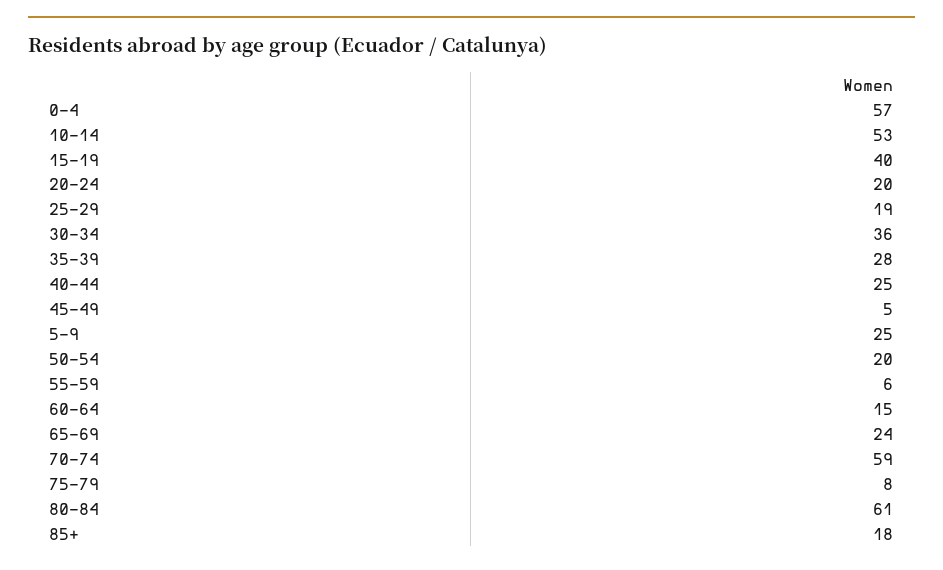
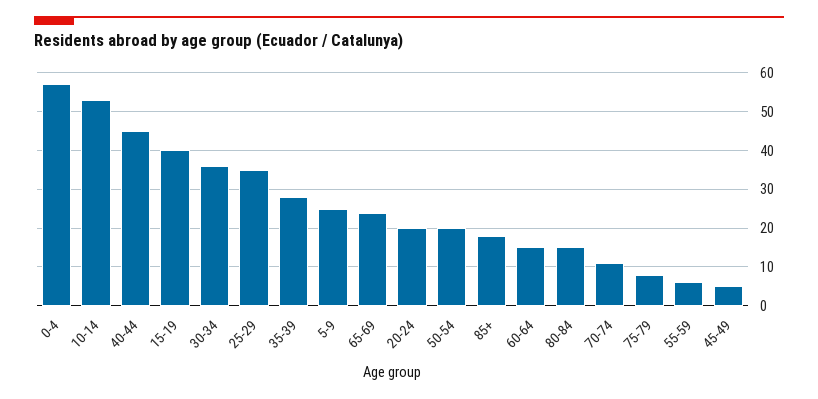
25-29: 19 -> 35
40-44: 25 -> 45
70-74: 59 -> 10
80-84: 61 -> 15

